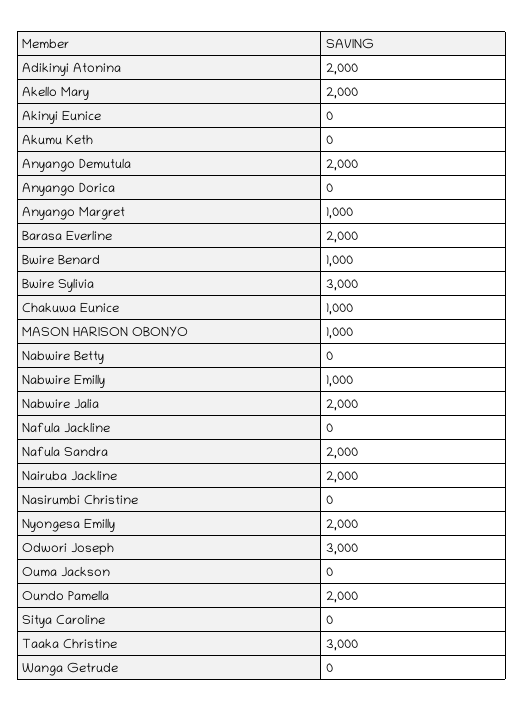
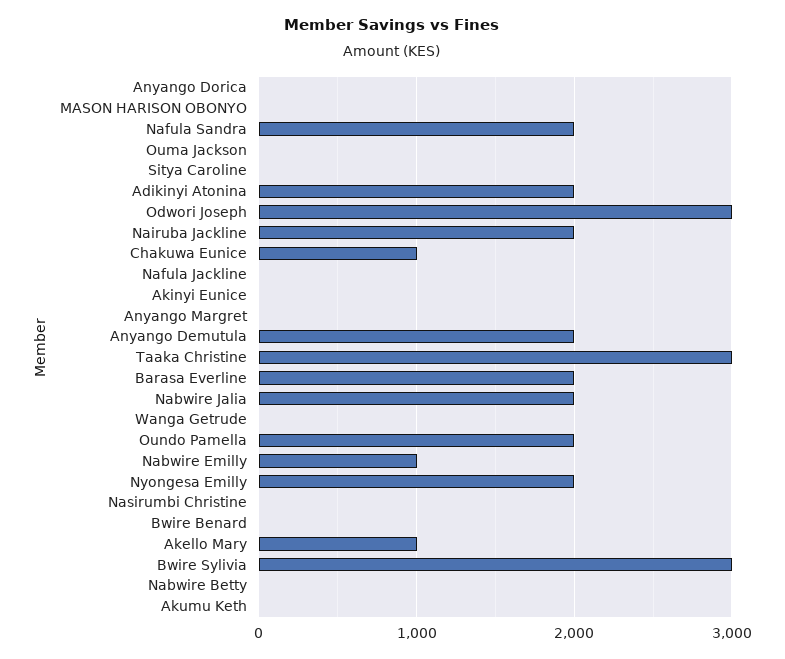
Akello Mary: 2000 -> 1000
Anyango Margret: 1000 -> 0
Bwire Benard: 1000 -> 0
MASON HARISON OBONYO: 1000 -> 0

